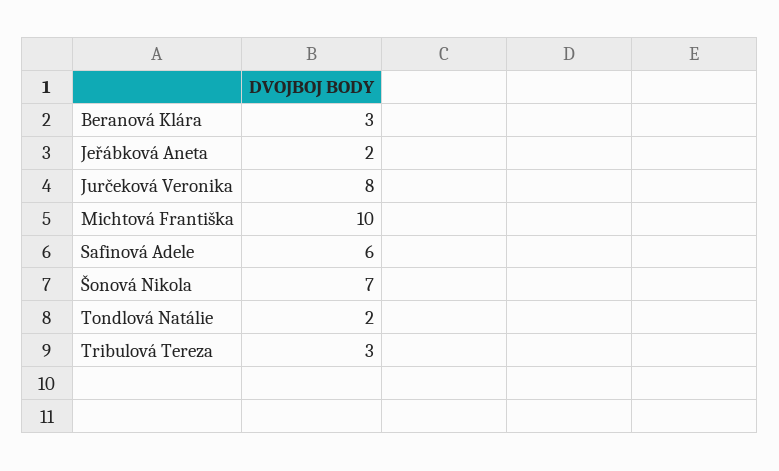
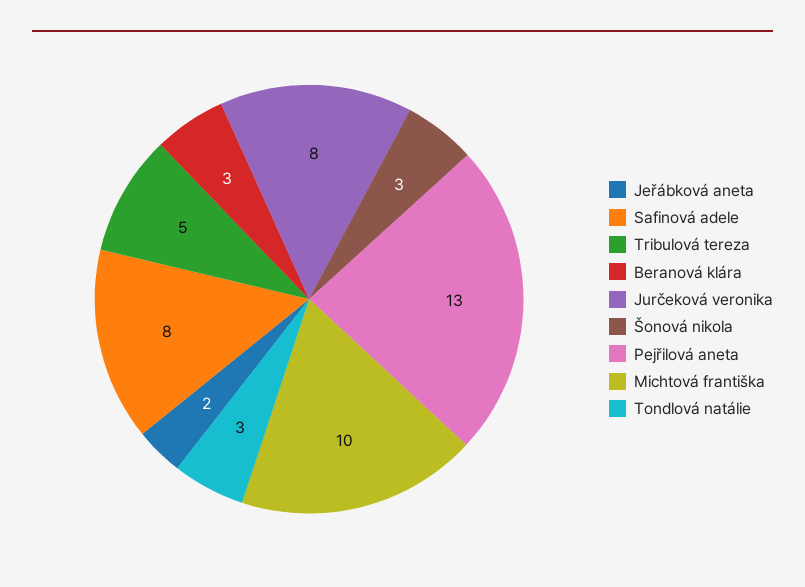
Safinová Adele: 6 -> 8
Šonová Nikola: 7 -> 3
Tondlová Natálie: 2 -> 3
Tribulová Tereza: 3 -> 5
Pejřilová aneta: none -> 13

